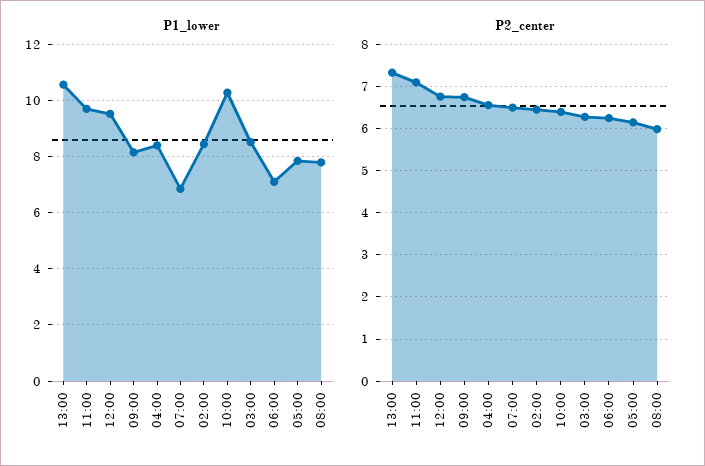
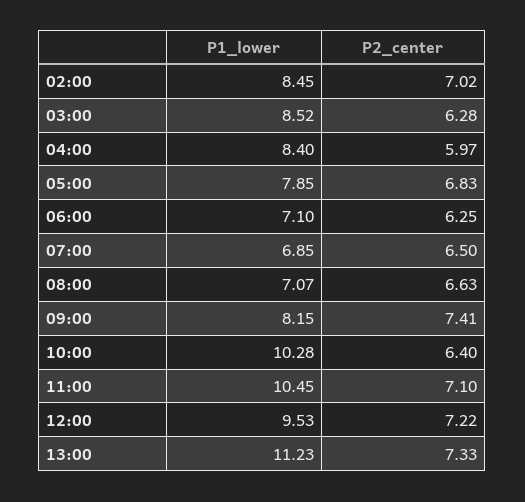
P1_lower, 13:00: 10.5 -> 11.23
P1_lower, 11:00: 9.75 -> 10.45
P1_lower, 08:00: 7.75 -> 7.07
P2_center, 12:00: 6.8 -> 7.22
P2_center, 09:00: 6.8 -> 7.41
P2_center, 04:00: 6.6 -> 5.97
P2_center, 02:00: 6.4 -> 7.02
P2_center, 05:00: 6.2 -> 6.83
P2_center, 08:00: 6 -> 6.63

